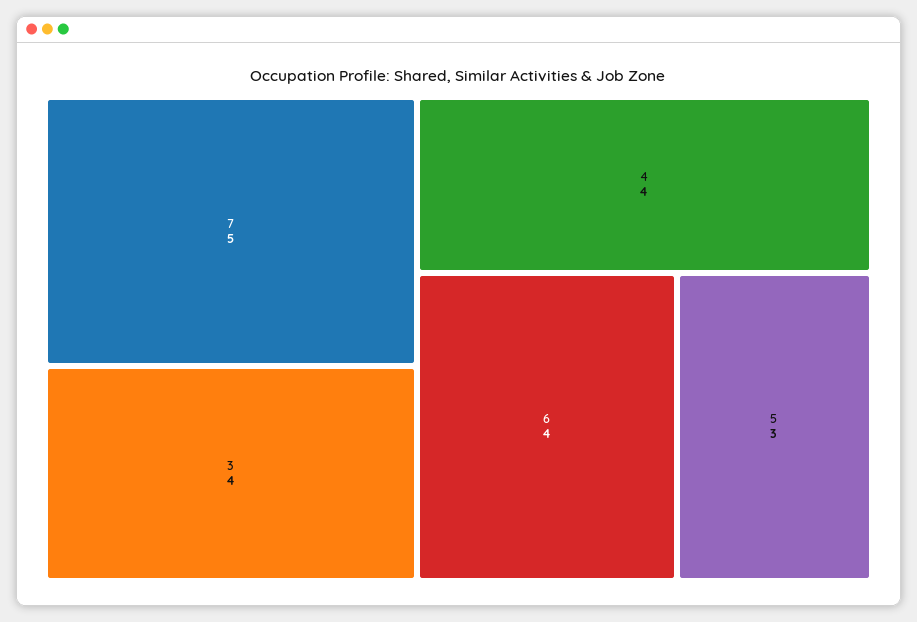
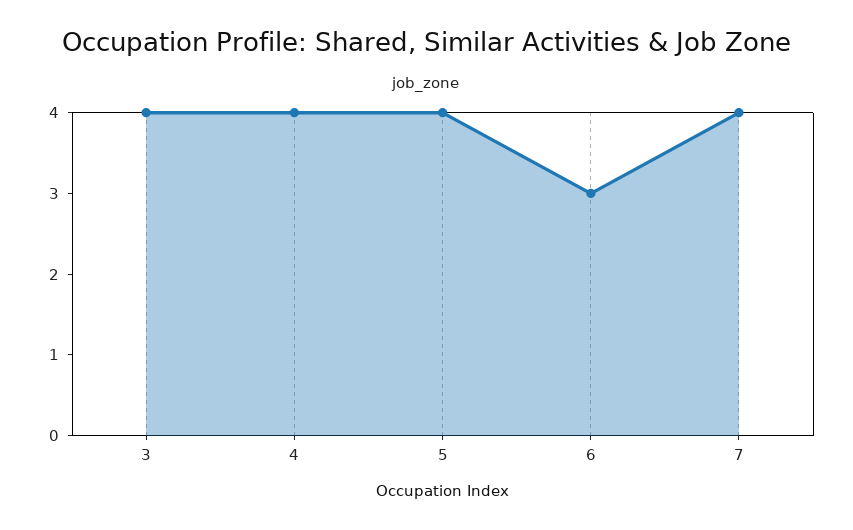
7: 5 -> 4
6: 4 -> 3
5: 3 -> 4

